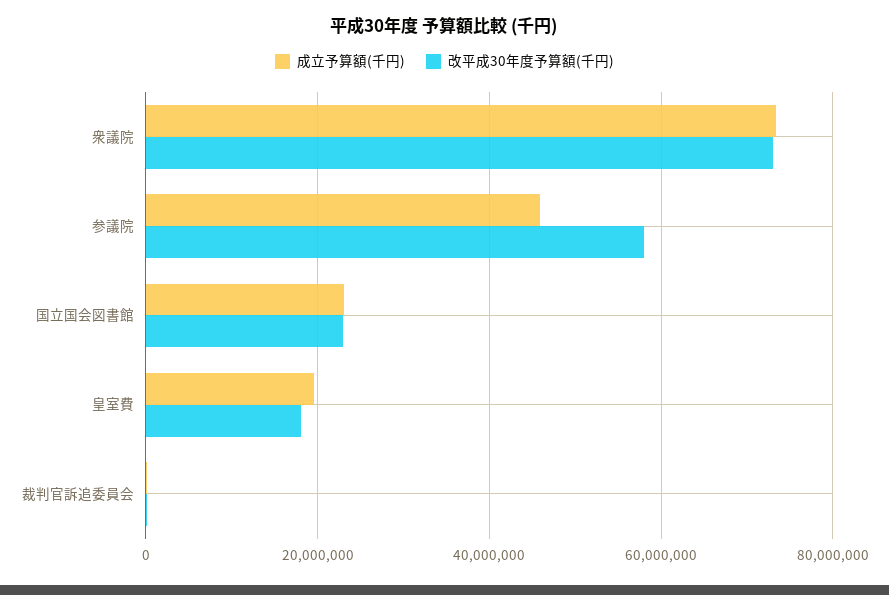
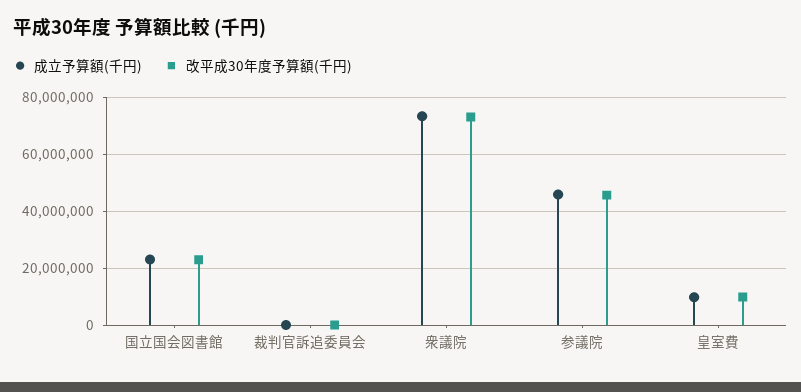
改平成30年度予算額(千円), 参議院: 58000000 -> 45000000
成立予算額(千円), 皇室費: 20000000 -> 10000000
改平成30年度予算額(千円), 皇室費: 18000000 -> 10000000

